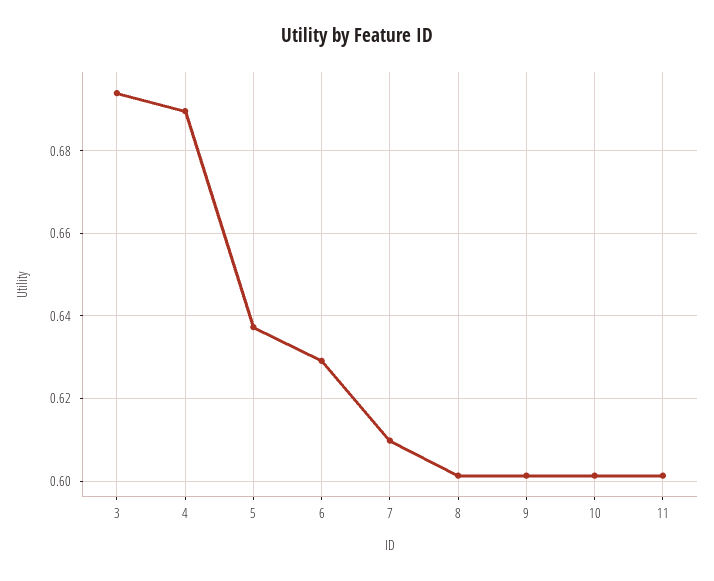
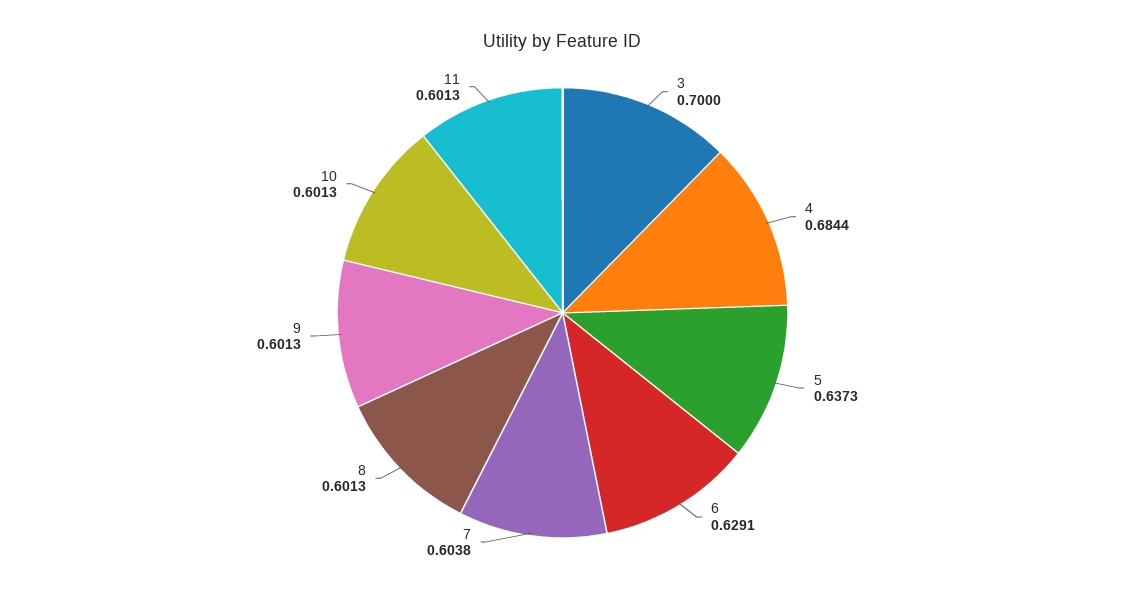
3: 0.694 -> 0.7
4: 0.69 -> 0.6844
7: 0.61 -> 0.6038

